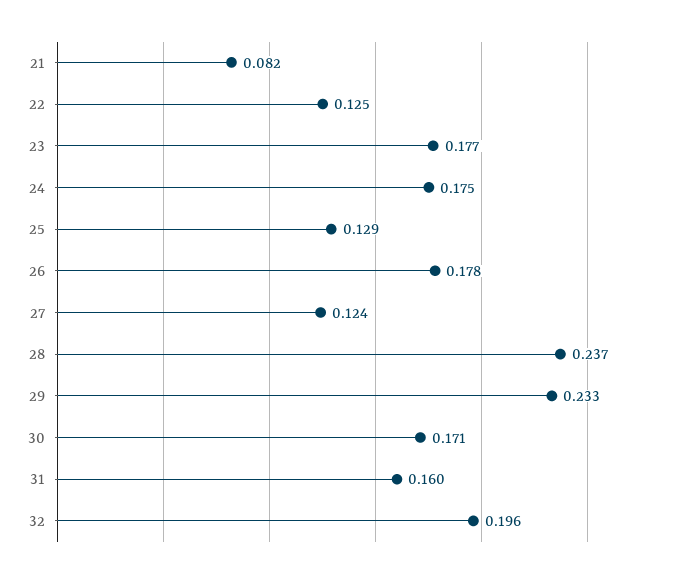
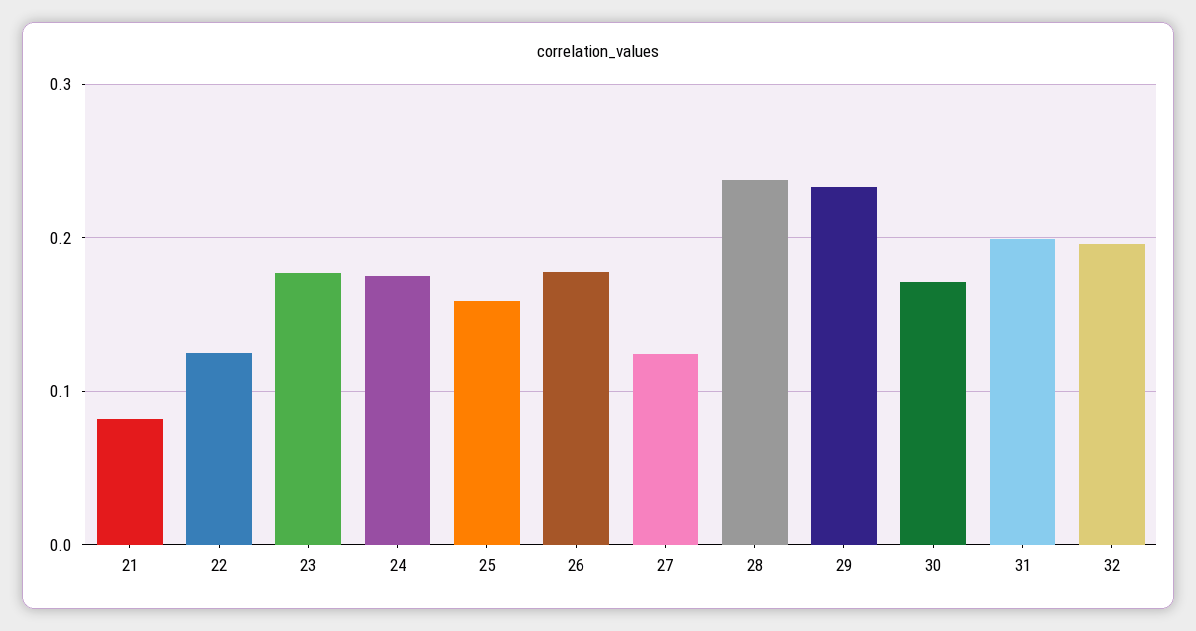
25: 0.129 -> 0.16
31: 0.16 -> 0.2

